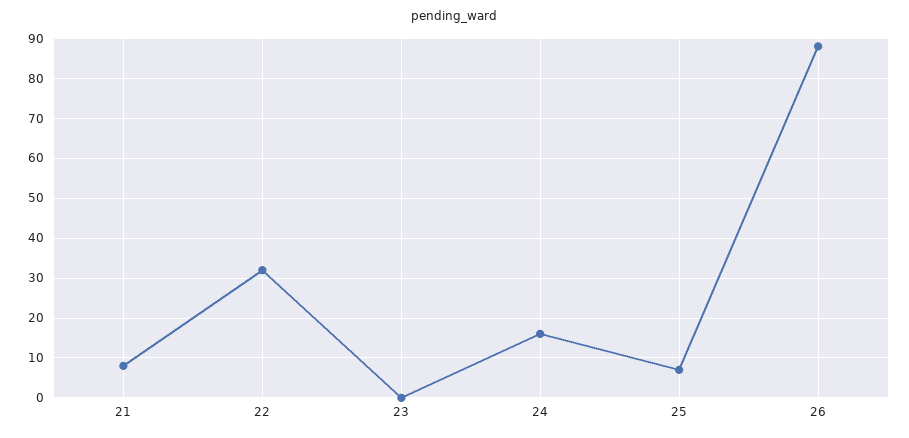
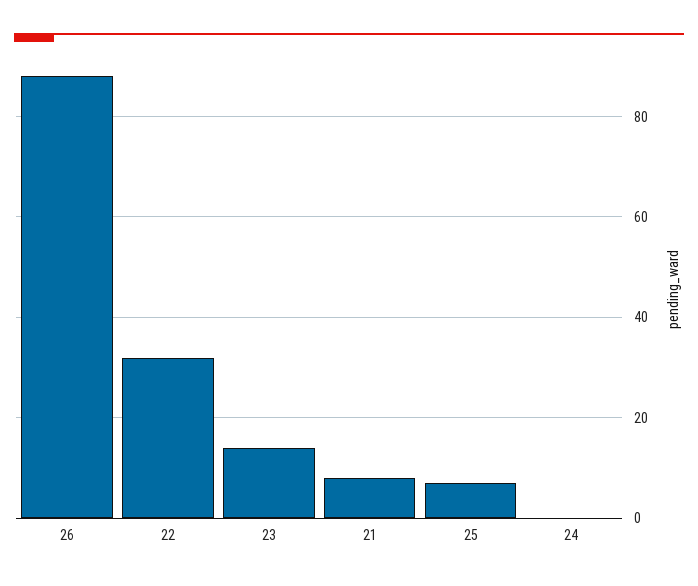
23: 0 -> 15
24: 15 -> 0

